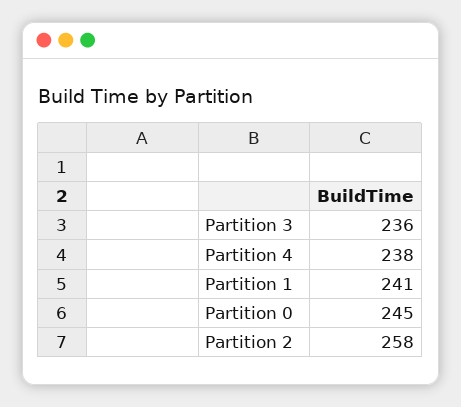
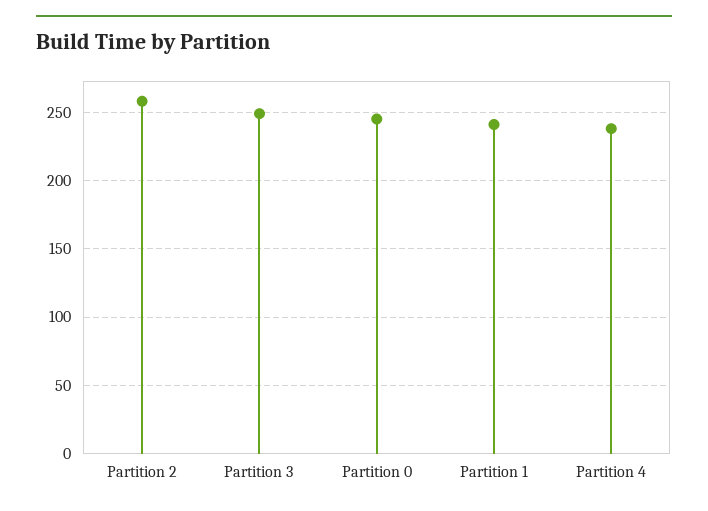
Partition 3: 236 -> 250

